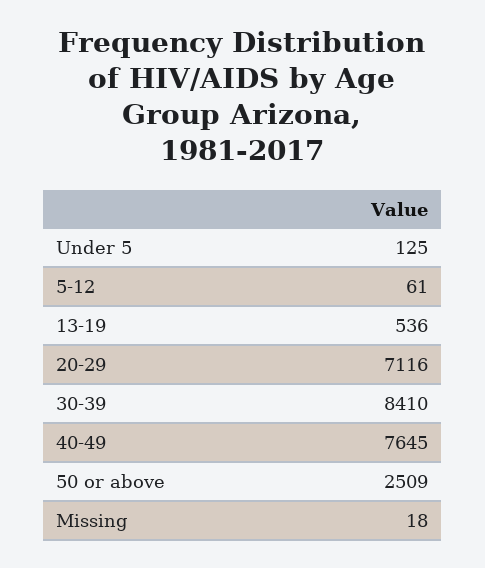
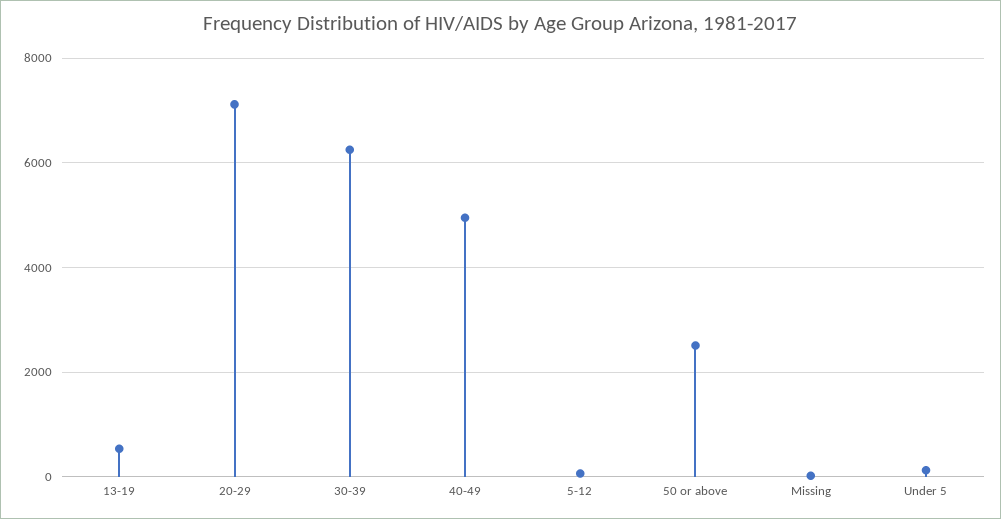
30-39: 8410 -> 6200
40-49: 7645 -> 5000

